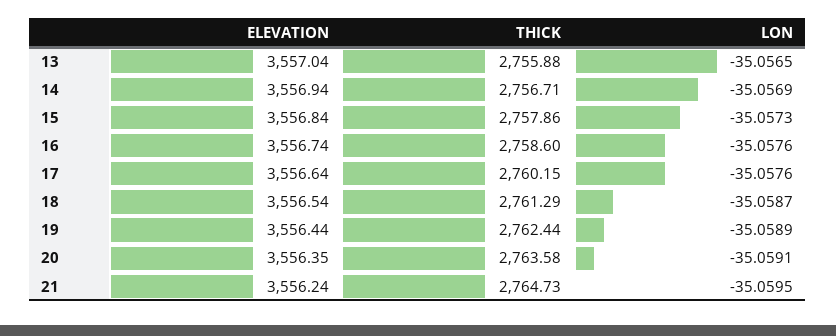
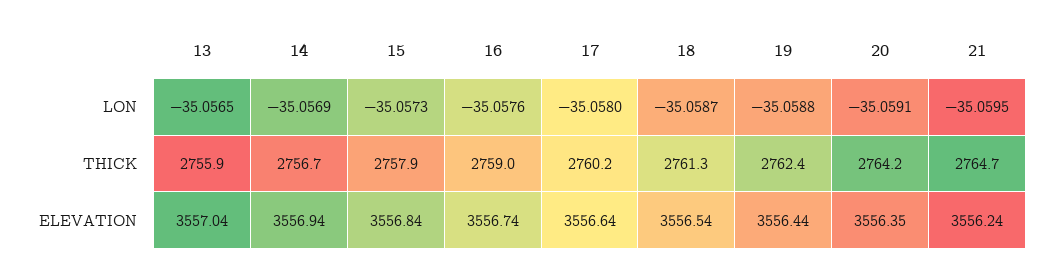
THICK, 16: 2758.6 -> 2759
LON, 17: -35.0576 -> -35.058
LON, 19: -35.0589 -> -35.0588
THICK, 20: 2763.58 -> 2764.2

